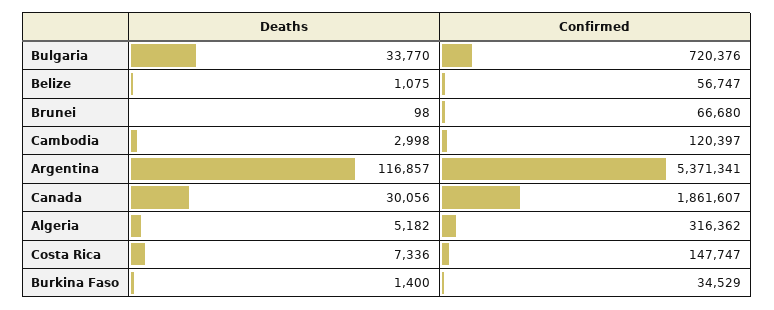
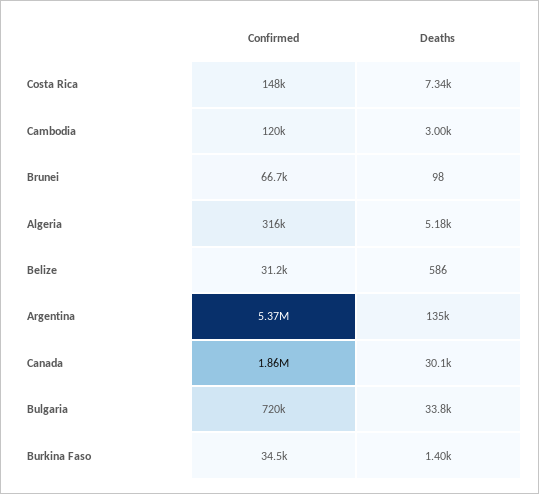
Deaths, Belize: 1075 -> 586
Confirmed, Belize: 56747 -> 31200
Deaths, Argentina: 116857 -> 135000

